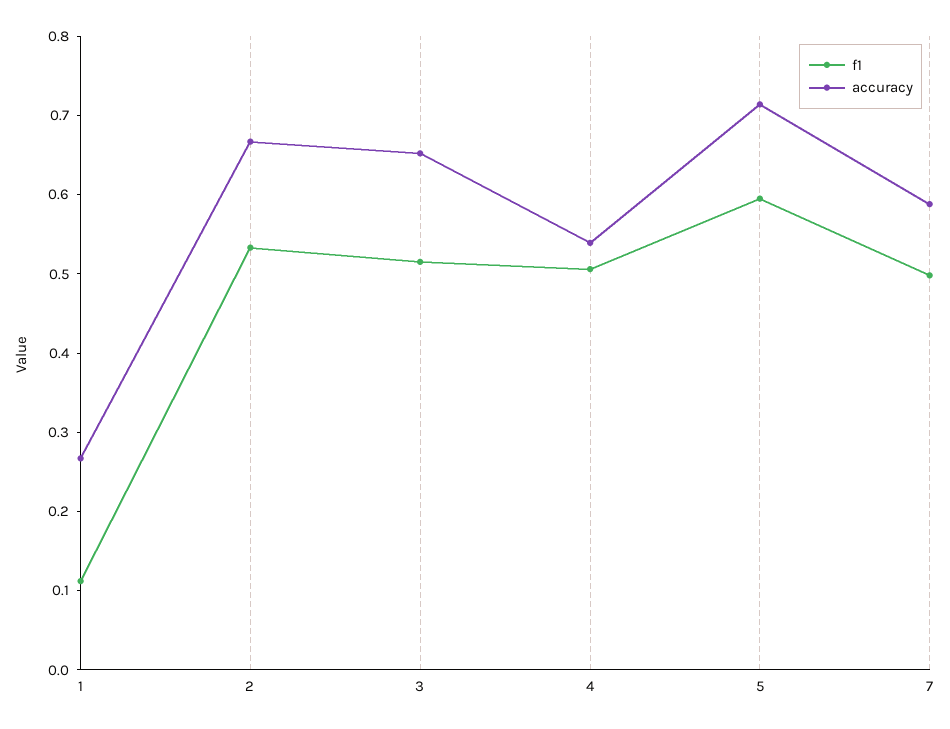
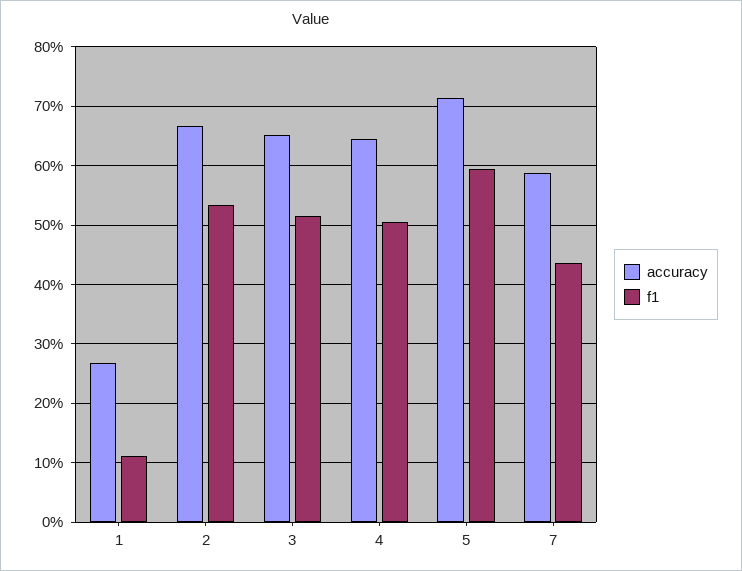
accuracy, 4: 0.54 -> 0.64
f1, 7: 0.5 -> 0.44

